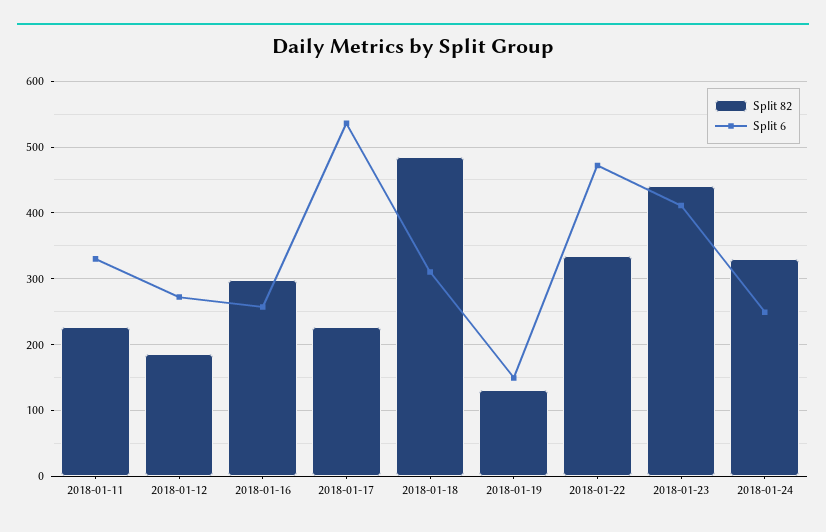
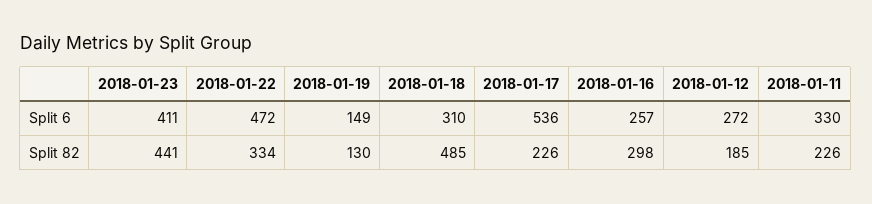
Split 82, 2018-01-24: 330 -> none
Split 6, 2018-01-24: 250 -> none

